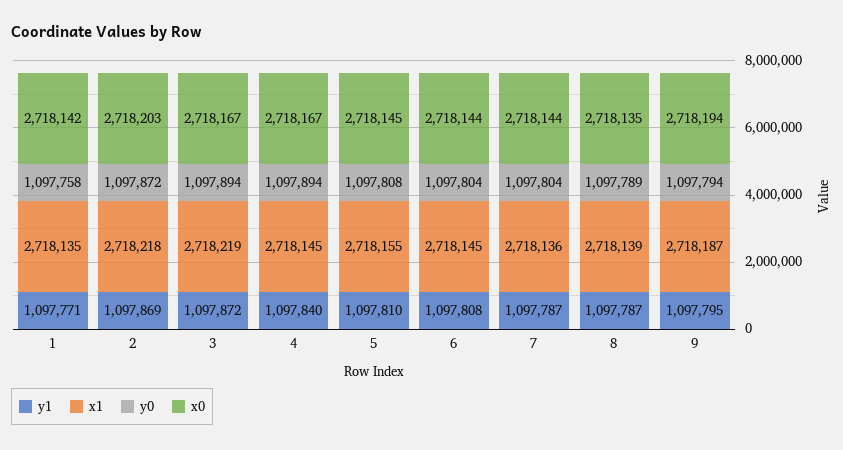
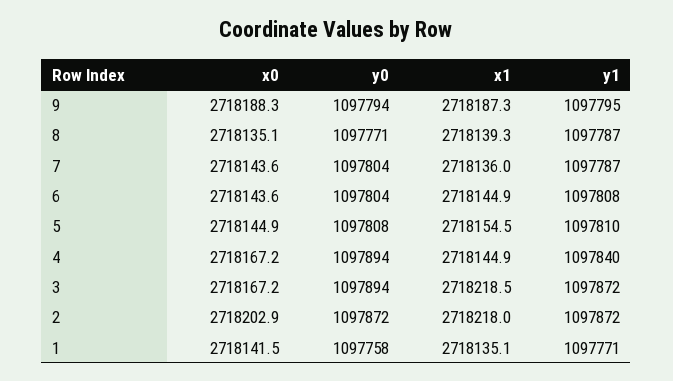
y1, 2: 1097869 -> 1097872
y0, 8: 1097789 -> 1097771
x0, 9: 2718194 -> 2718188.3

